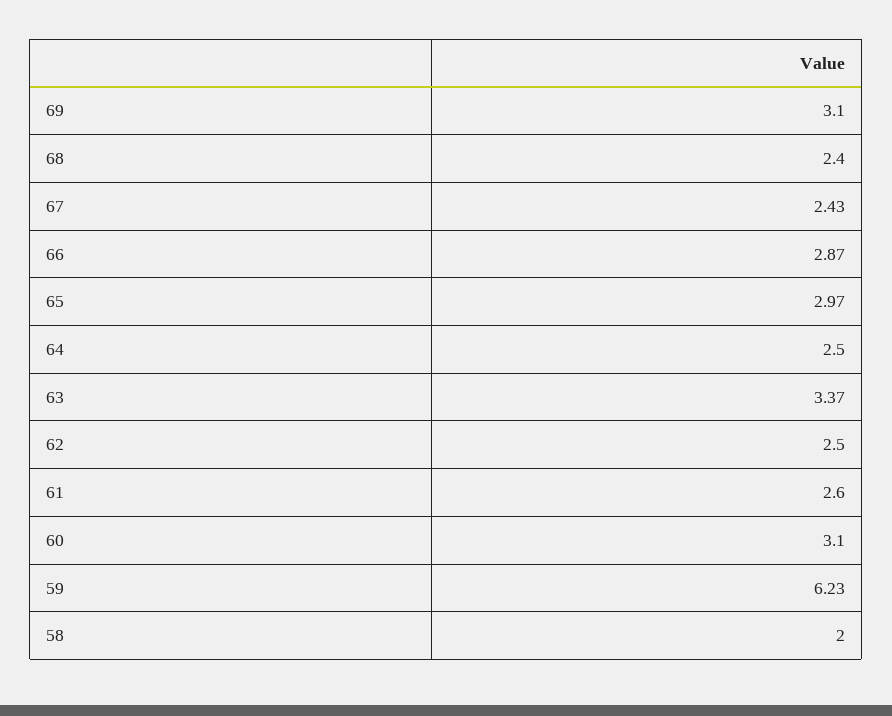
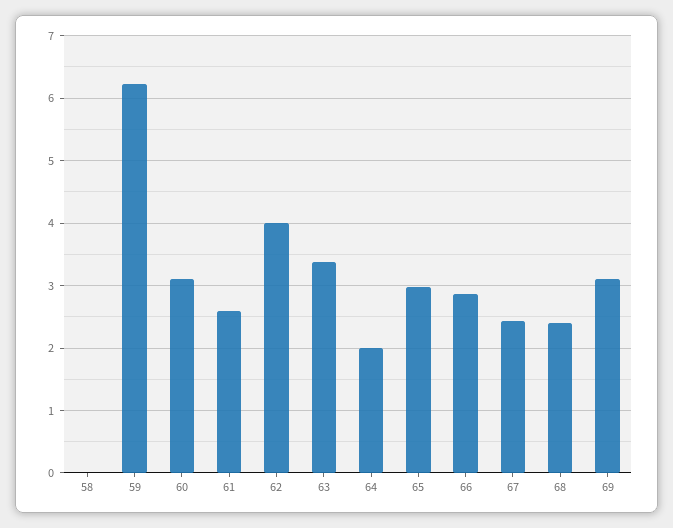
64: 2.5 -> 2
62: 2.5 -> 4
58: 2 -> 0

